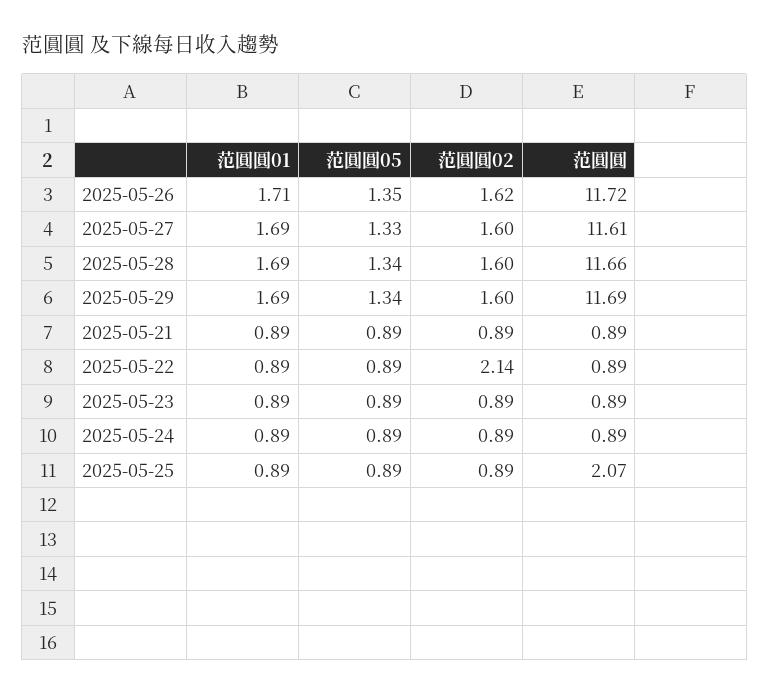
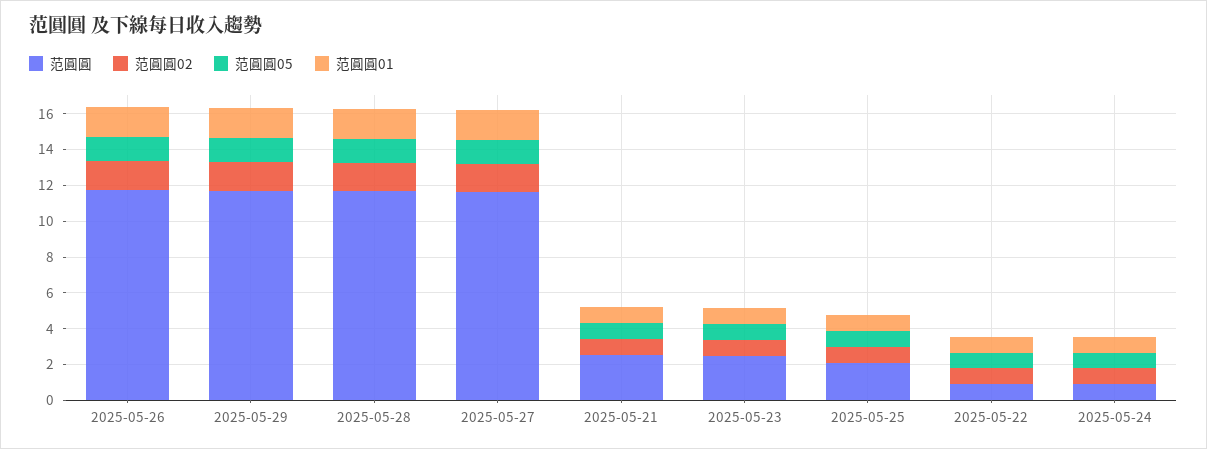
范圓圓, 2025-05-21: 0.89 -> 2.5
范圓圓02, 2025-05-22: 2.14 -> 1
范圓圓, 2025-05-23: 0.89 -> 2.5

